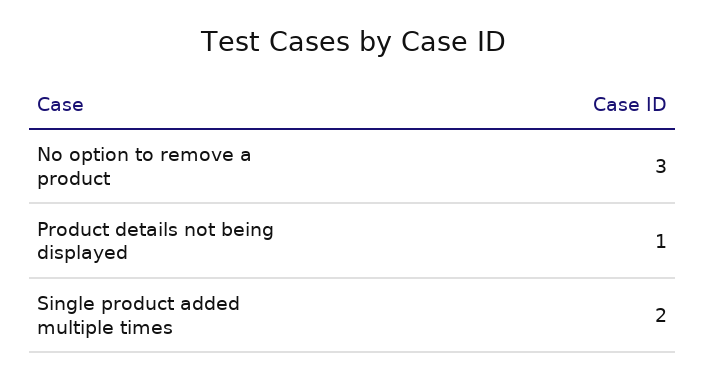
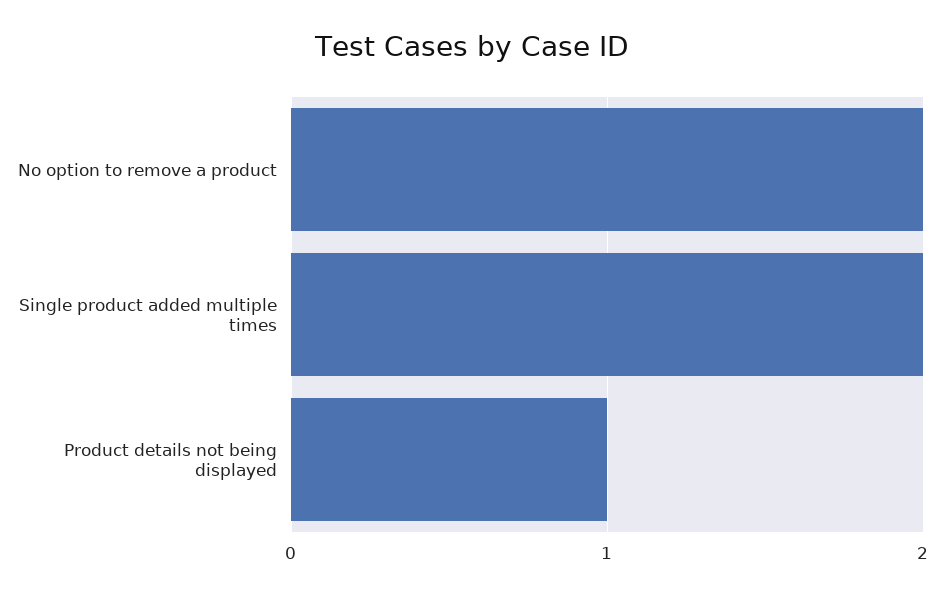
No option to remove a product: 3 -> 2

